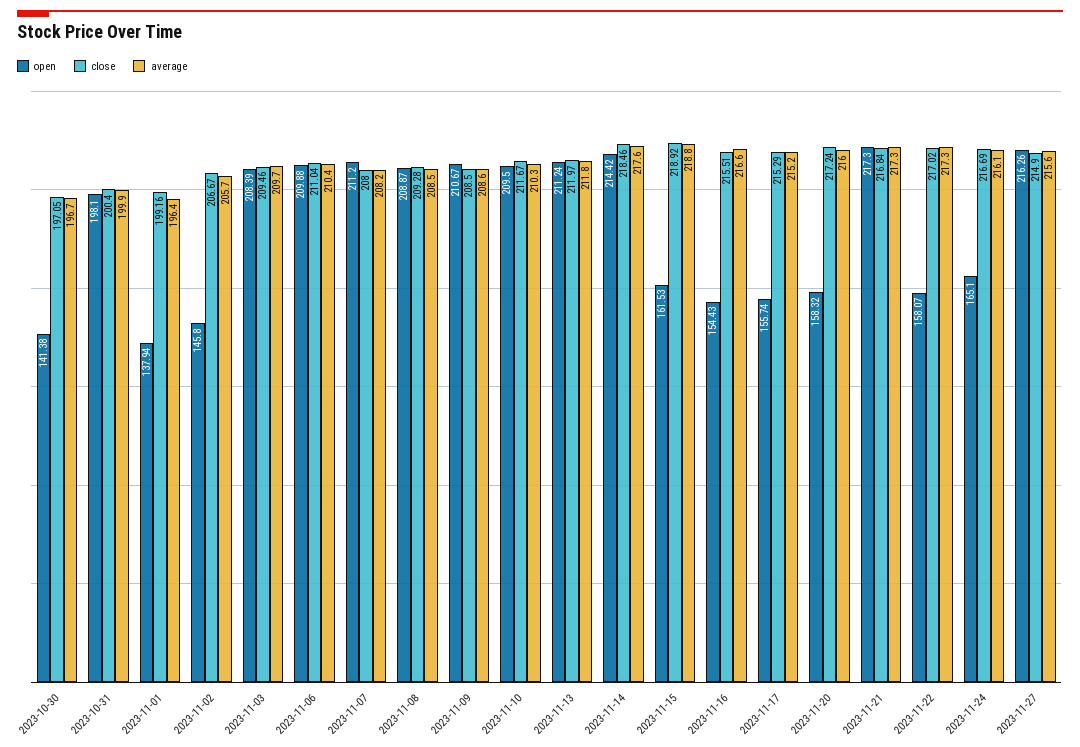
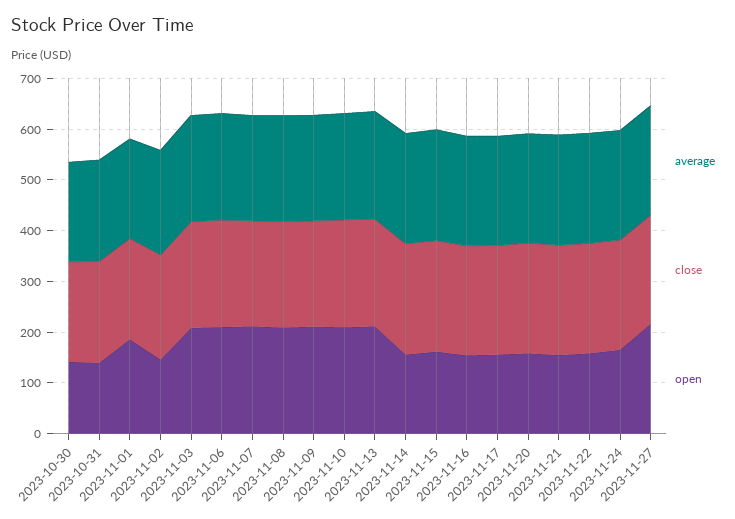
open, 2023-10-31: 198.1 -> 140
open, 2023-11-01: 137.94 -> 180
open, 2023-11-14: 214.42 -> 160
open, 2023-11-21: 217.3 -> 160

